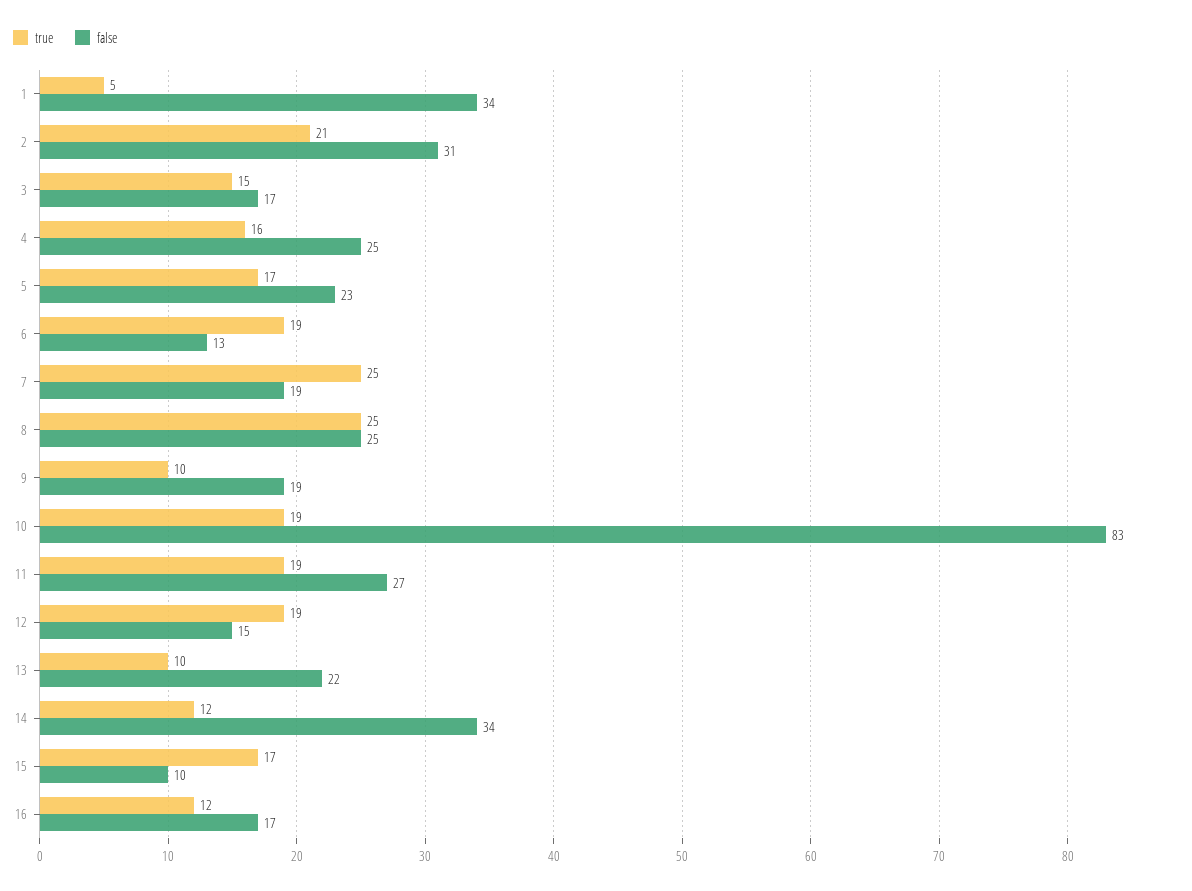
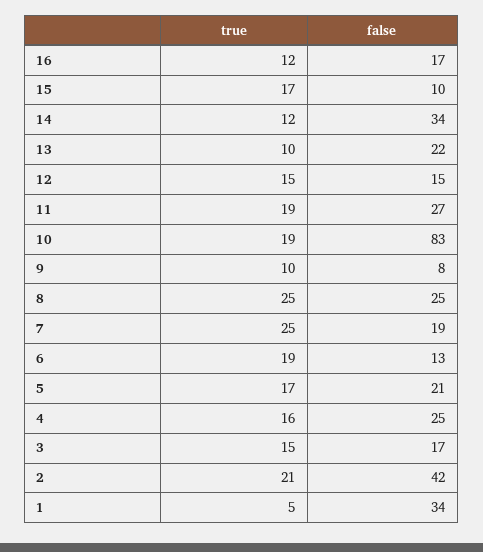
false, 2: 31 -> 42
false, 5: 23 -> 21
false, 9: 19 -> 8
true, 12: 19 -> 15

